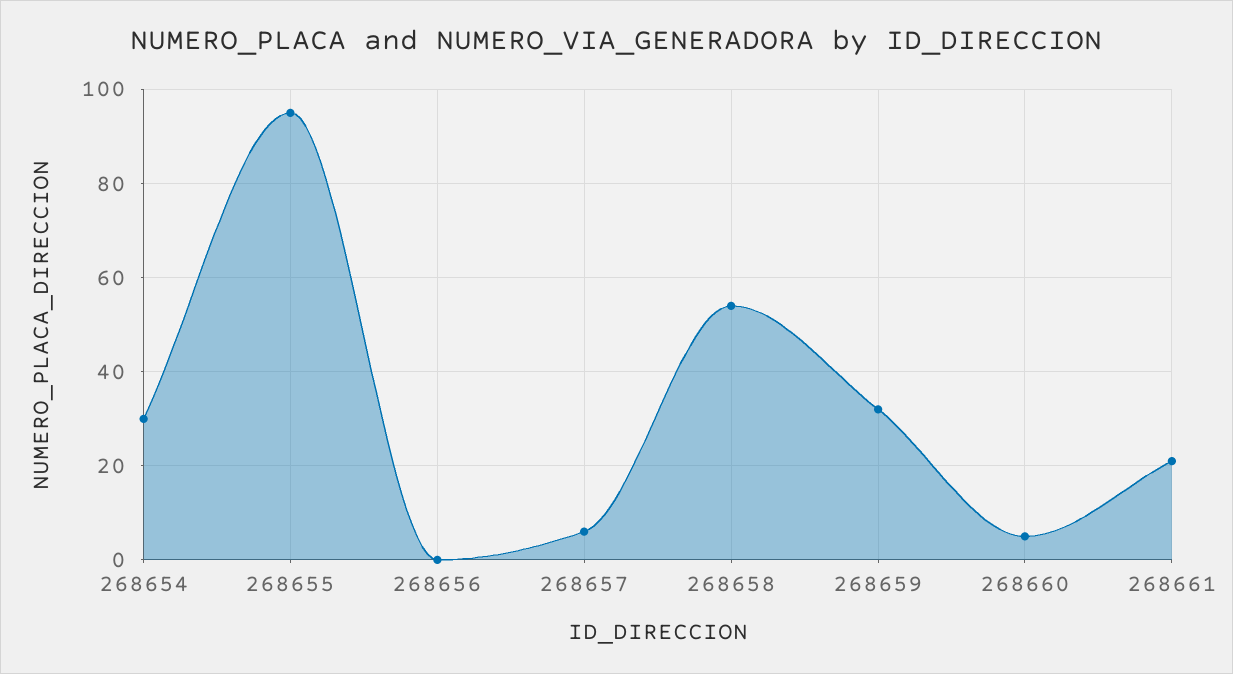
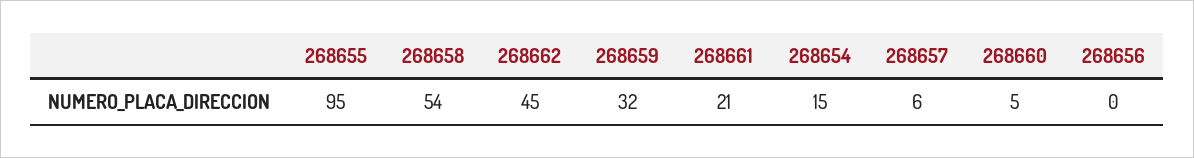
268654: 30 -> 15
268662: none -> 45

